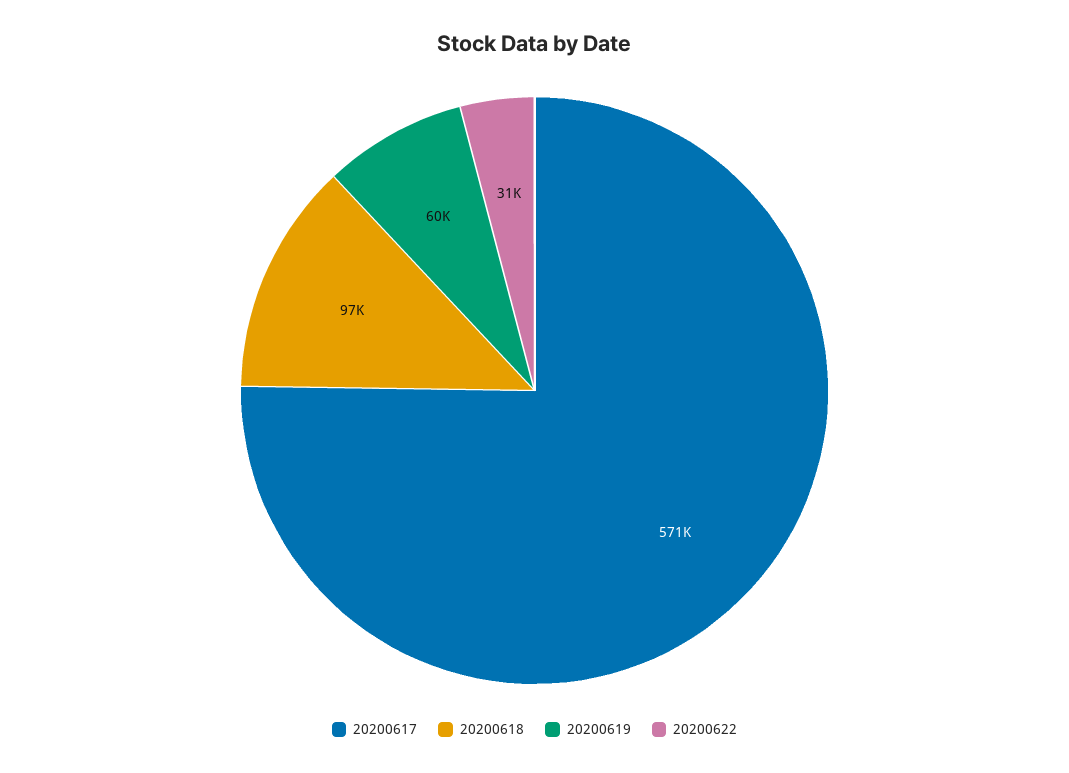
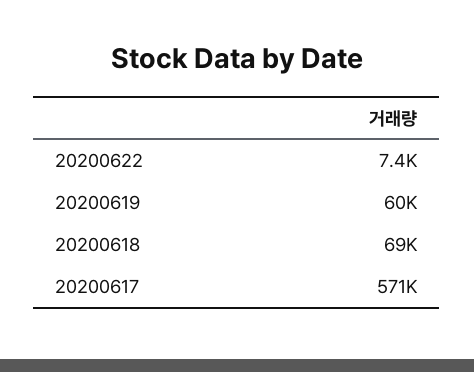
20200618: 97000 -> 69000
20200622: 31000 -> 7400

